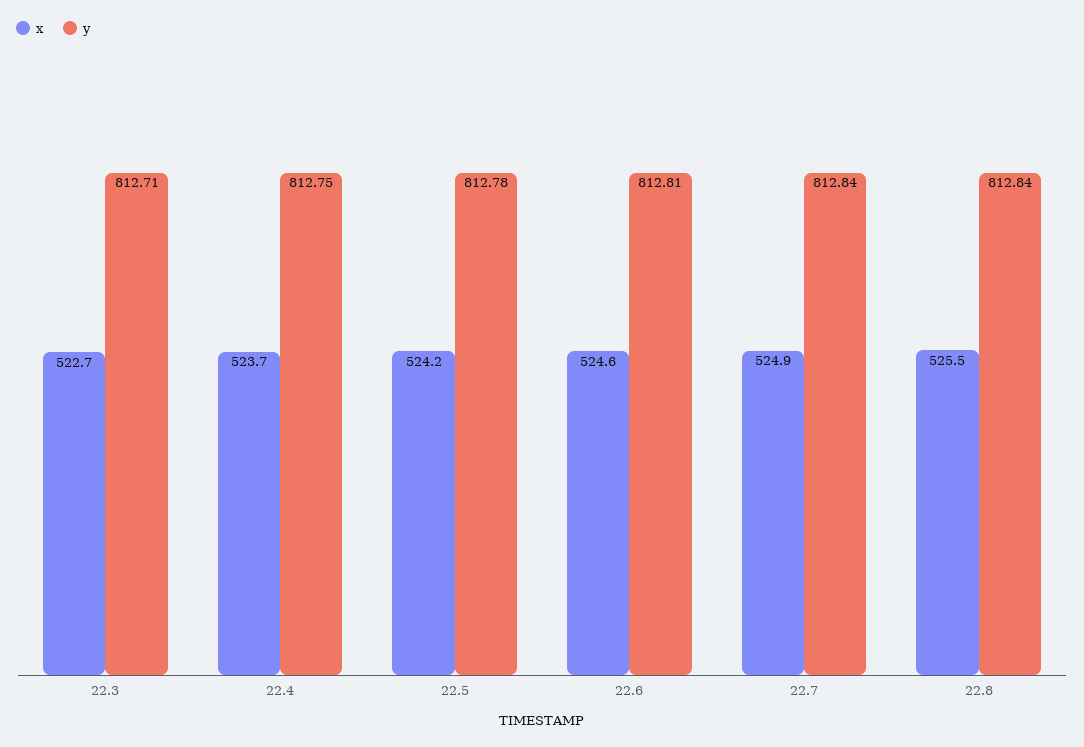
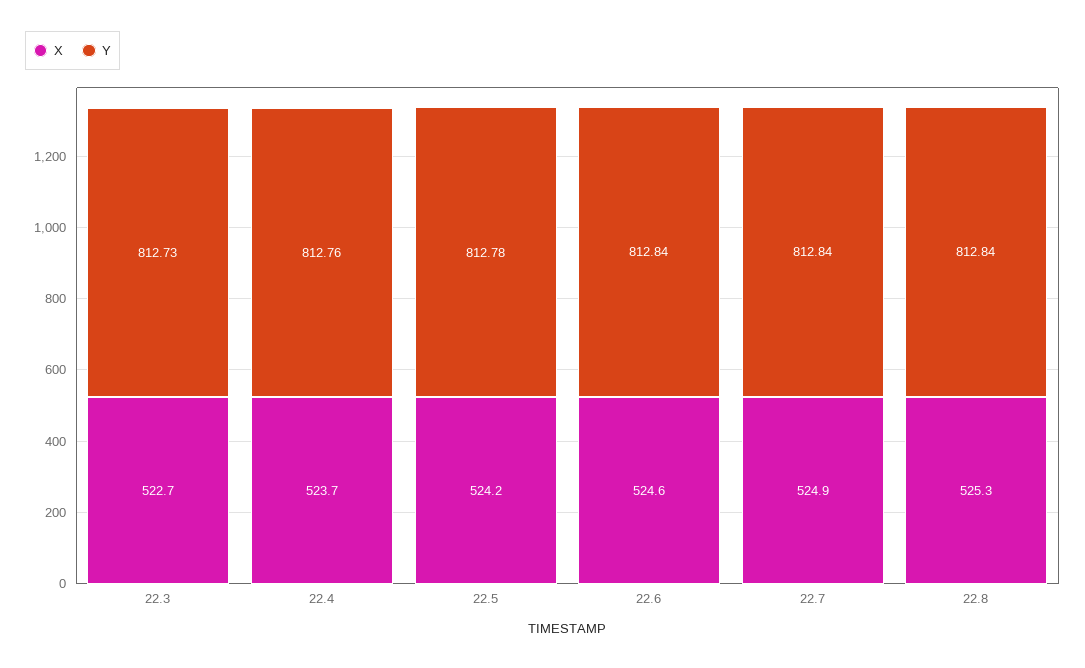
y, 22.3: 812.71 -> 812.73
y, 22.4: 812.75 -> 812.76
y, 22.6: 812.81 -> 812.84
x, 22.8: 525.5 -> 525.3

